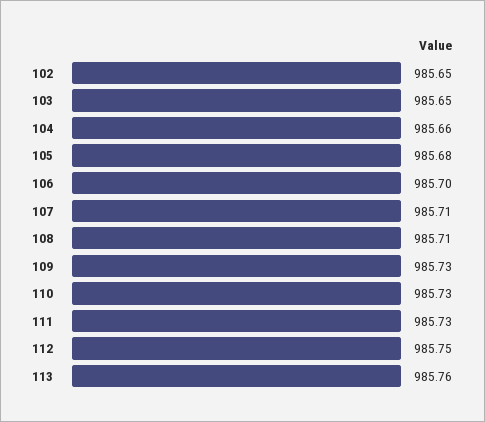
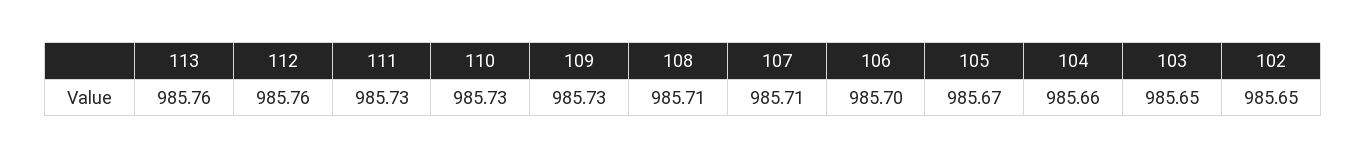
105: 985.68 -> 985.67
112: 985.75 -> 985.76

